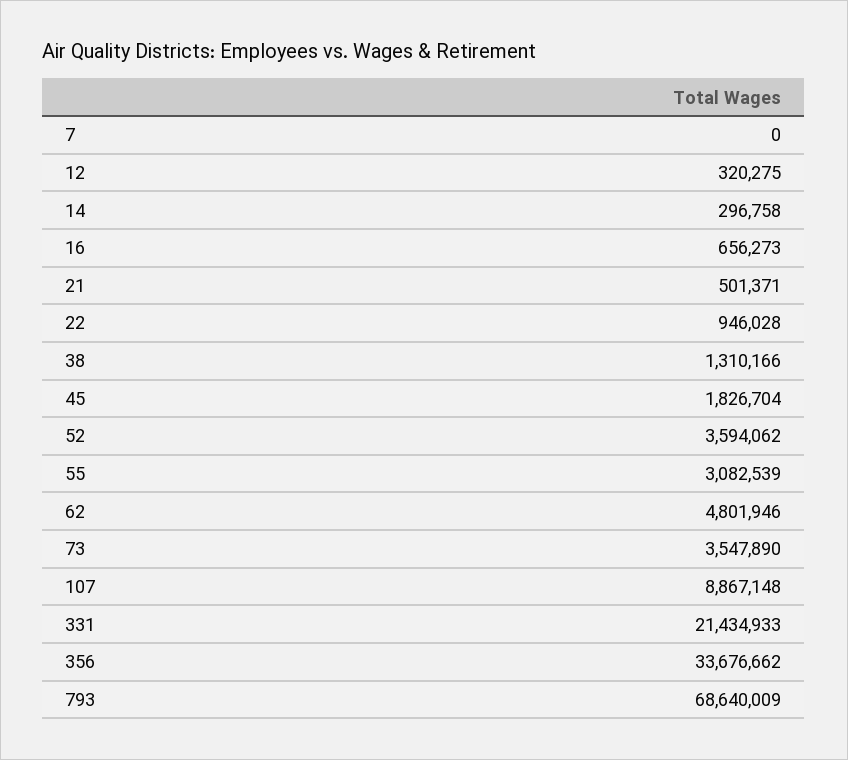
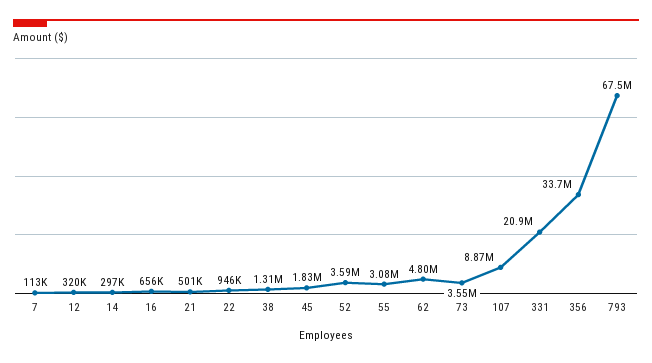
7: 0 -> 113000
331: 21434933 -> 20900000
793: 68640009 -> 67500000

